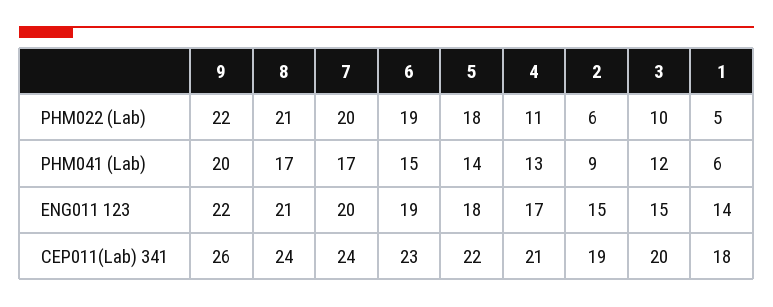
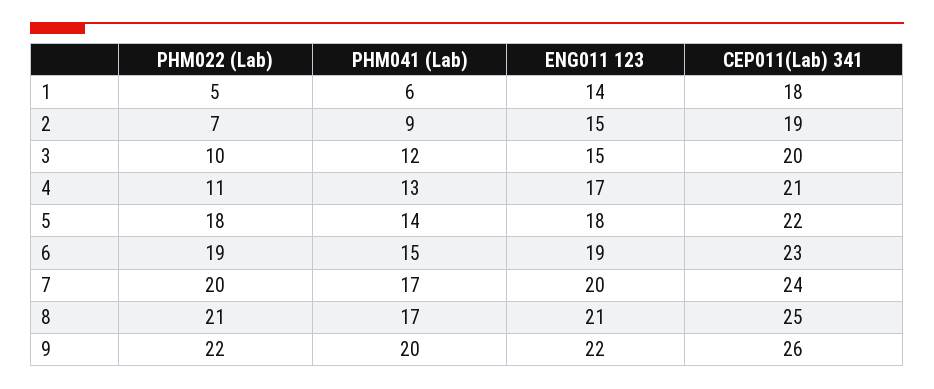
2, PHM022 (Lab): 6 -> 7
8, CEP011(Lab) 341: 24 -> 25

